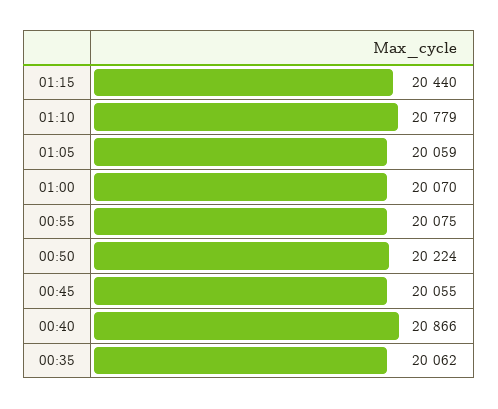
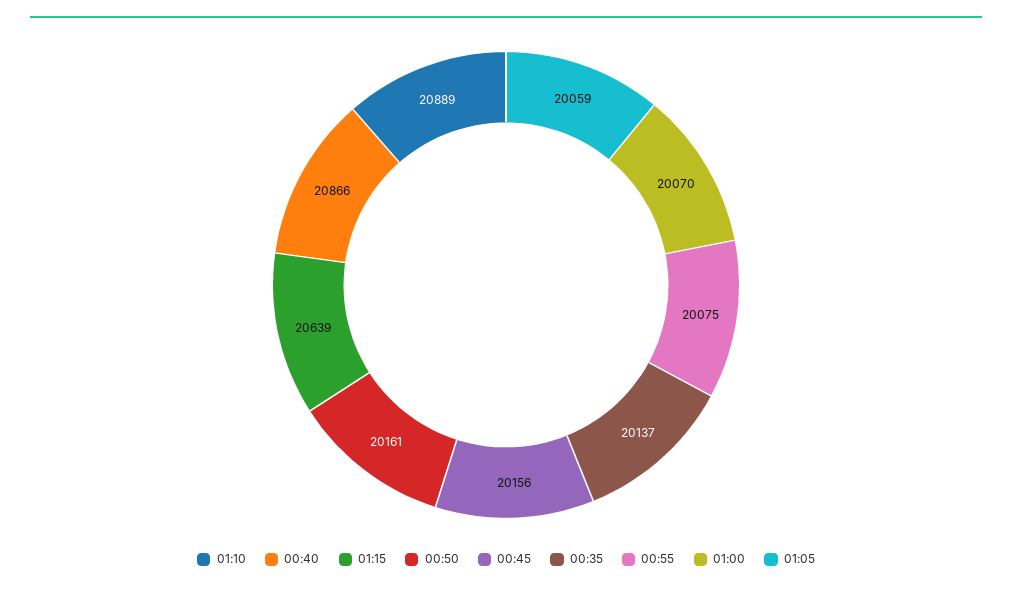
01:15: 20440 -> 20639
01:10: 20779 -> 20889
00:50: 20224 -> 20161
00:45: 20055 -> 20156
00:35: 20062 -> 20137

